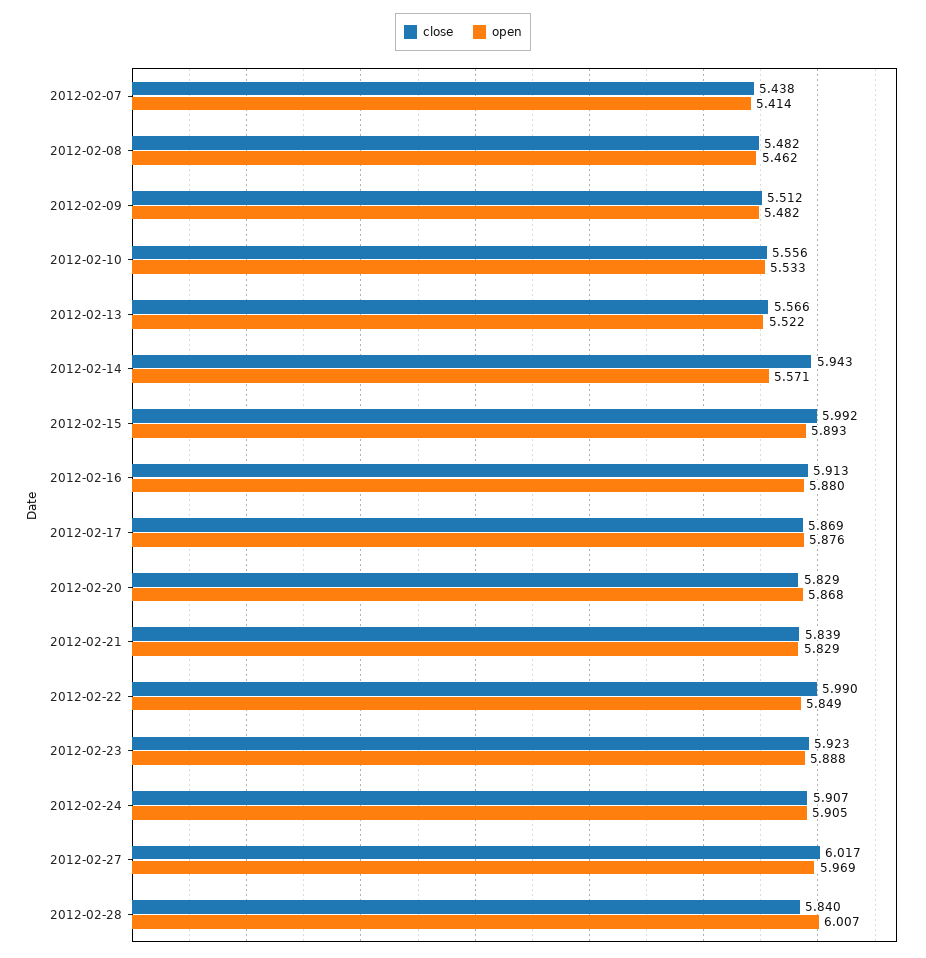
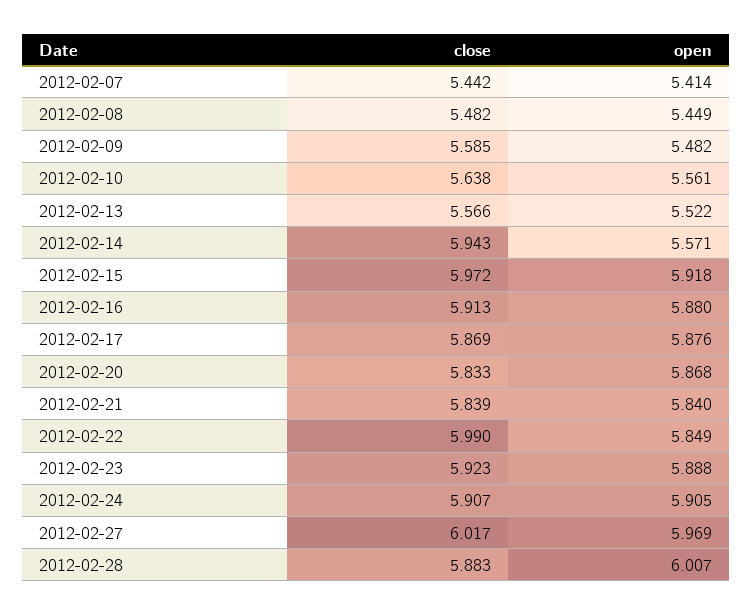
close, 2012-02-07: 5.438 -> 5.442
open, 2012-02-08: 5.462 -> 5.449
close, 2012-02-09: 5.512 -> 5.585
close, 2012-02-10: 5.556 -> 5.638
open, 2012-02-10: 5.533 -> 5.561
close, 2012-02-15: 5.992 -> 5.972
open, 2012-02-15: 5.893 -> 5.918
close, 2012-02-20: 5.829 -> 5.833
open, 2012-02-21: 5.829 -> 5.84
close, 2012-02-28: 5.84 -> 5.883

